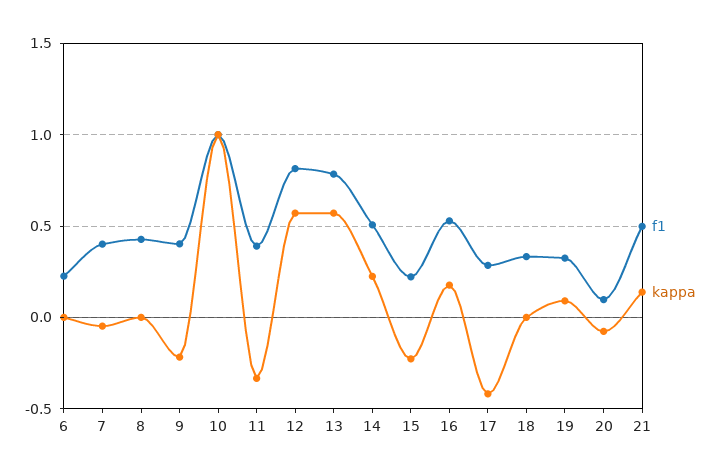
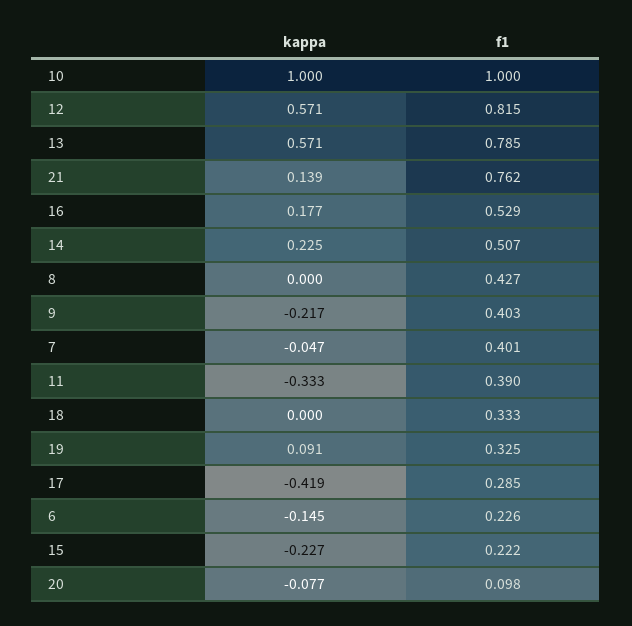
kappa, 6: 0 -> -0.145
f1, 21: 0.5 -> 0.762

